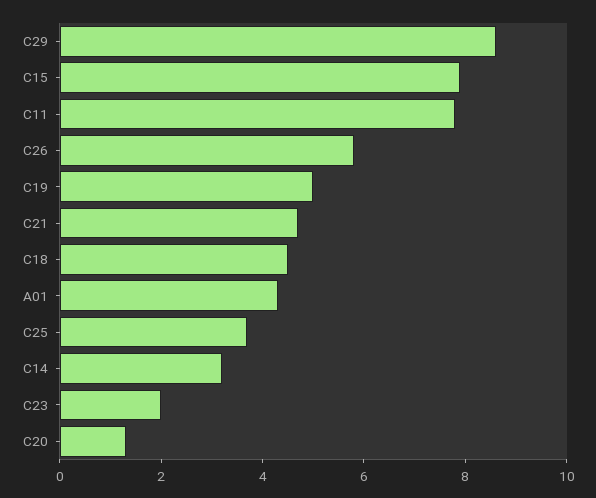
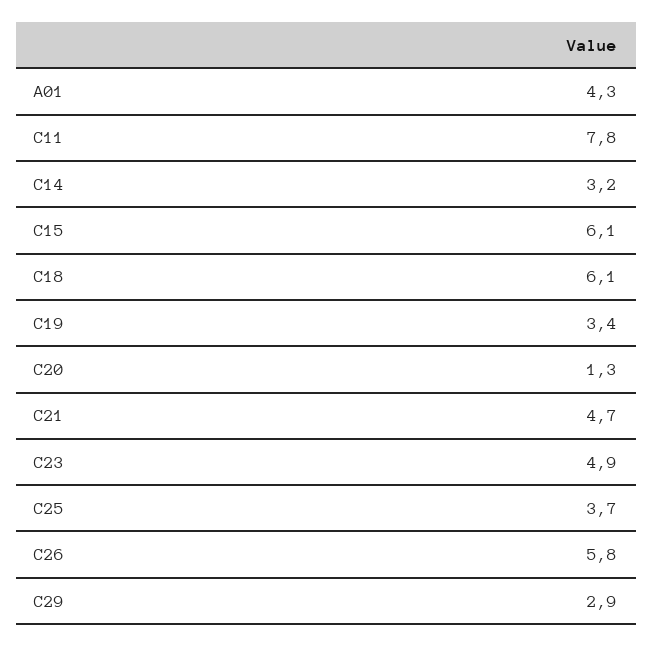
C29: 8.5 -> 2.9
C15: 8 -> 6.1
C19: 5 -> 3.4
C18: 4.5 -> 6.1
C23: 2 -> 4.9

